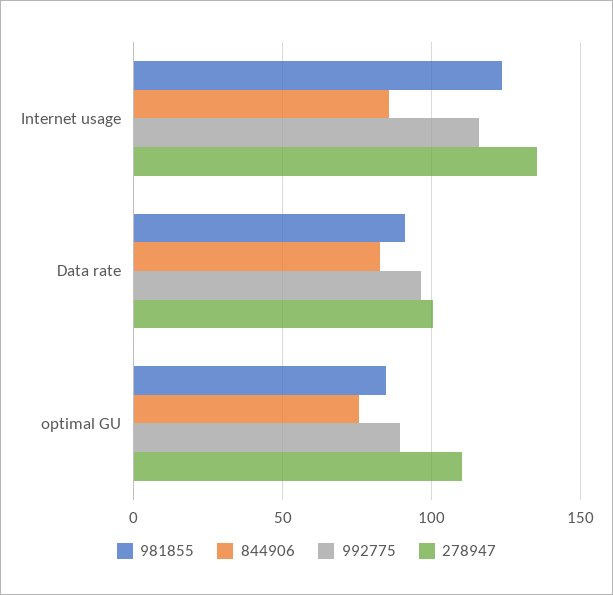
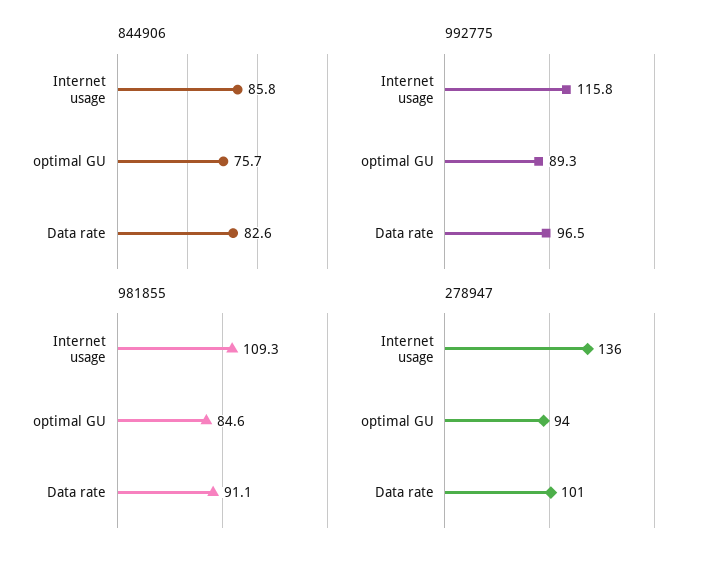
981855, Internet usage: 125 -> 109.3
278947, optimal GU: 110 -> 94

